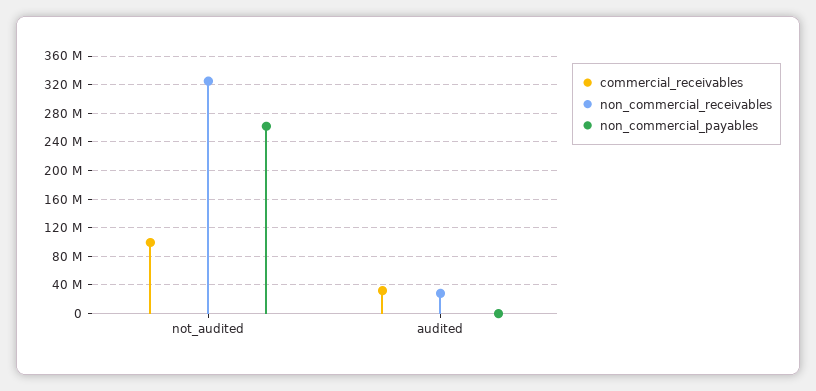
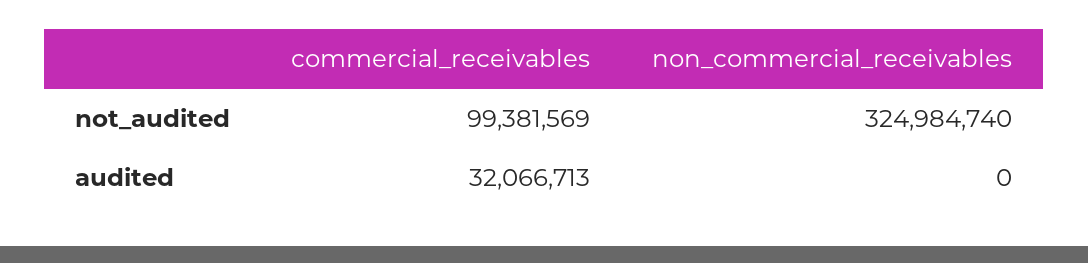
non_commercial_payables, not_audited: 260000000 -> none
non_commercial_receivables, audited: 30000000 -> 0
non_commercial_payables, audited: 0 -> none

